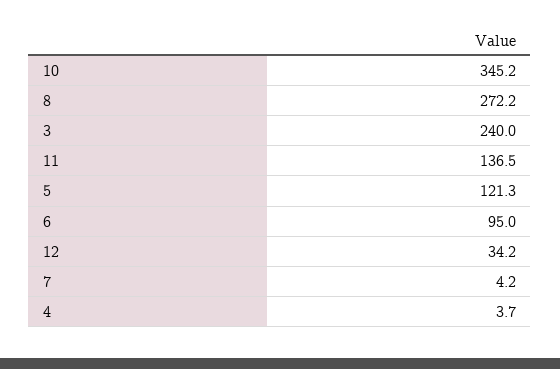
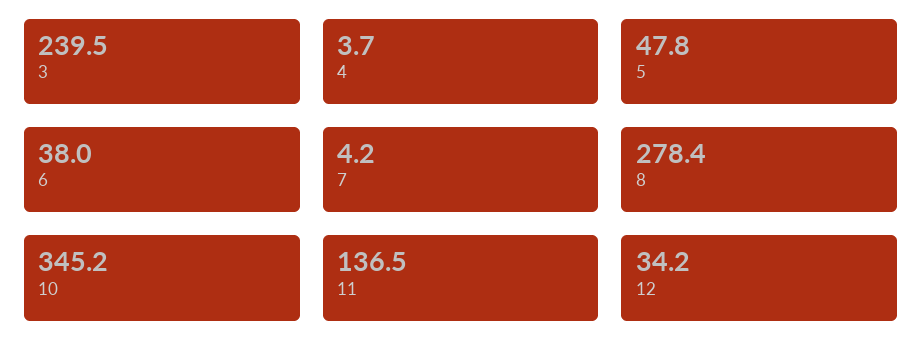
8: 272.2 -> 278.4
3: 240 -> 239.5
5: 121.3 -> 47.8
6: 95 -> 38

